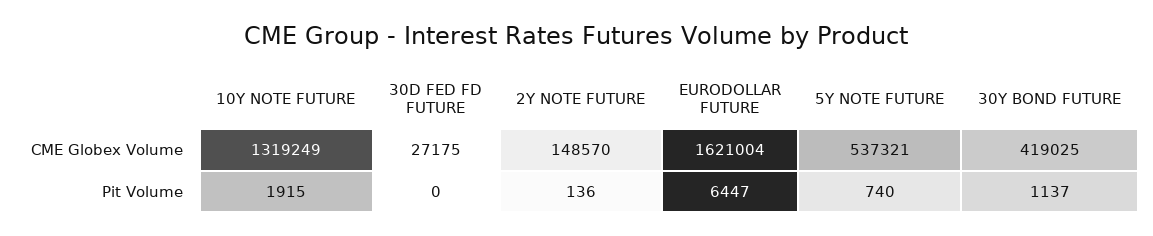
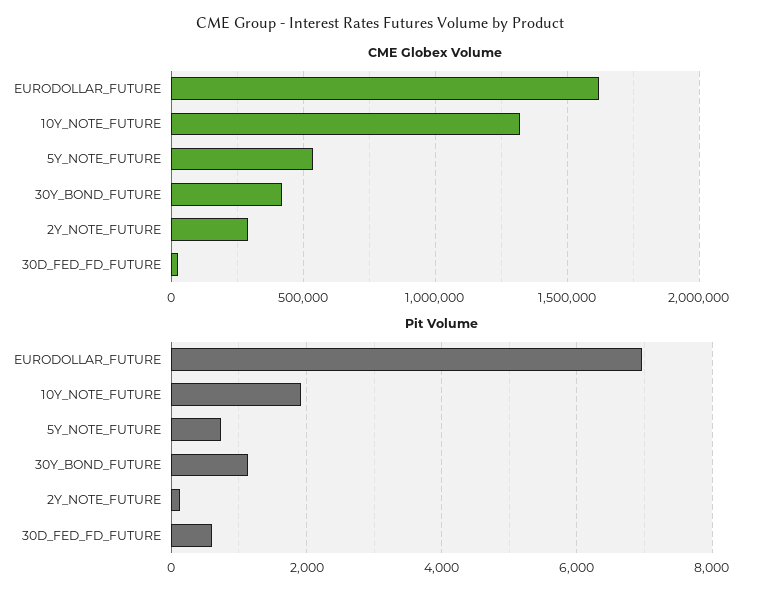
CME Globex Volume, 2Y NOTE FUTURE: 148570 -> 300000
Pit Volume, 30D FED FD FUTURE: 0 -> 600
Pit Volume, EURODOLLAR FUTURE: 6447 -> 7000

